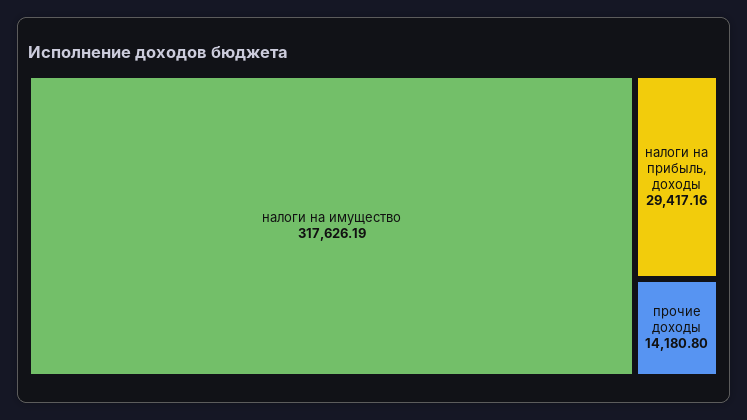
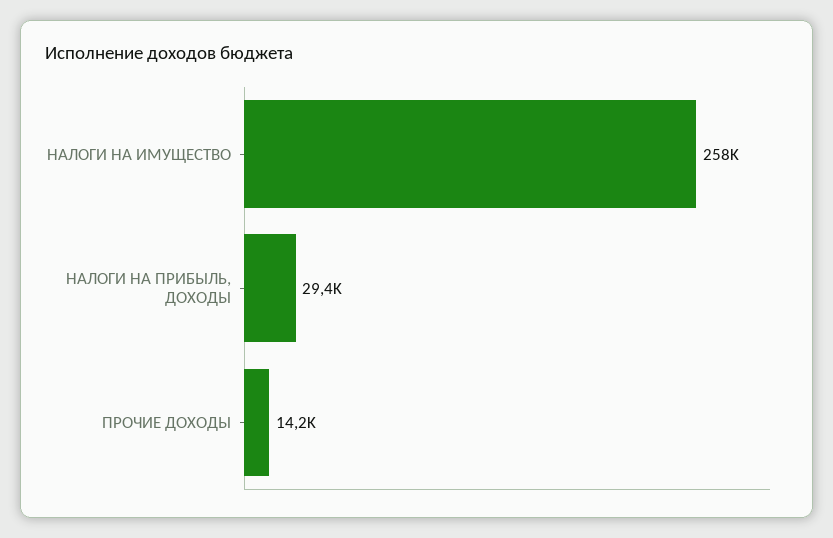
налоги на имущество: 317626.19 -> 258000

